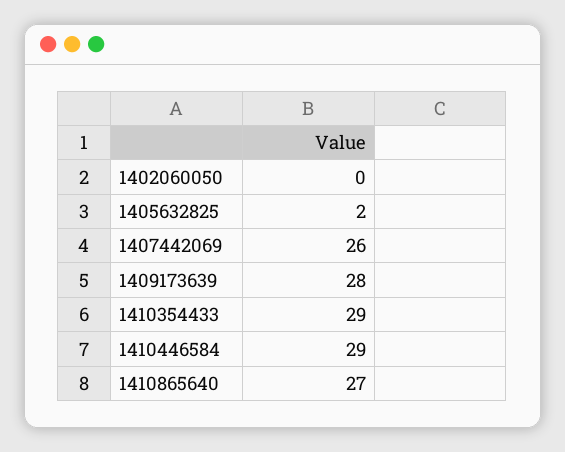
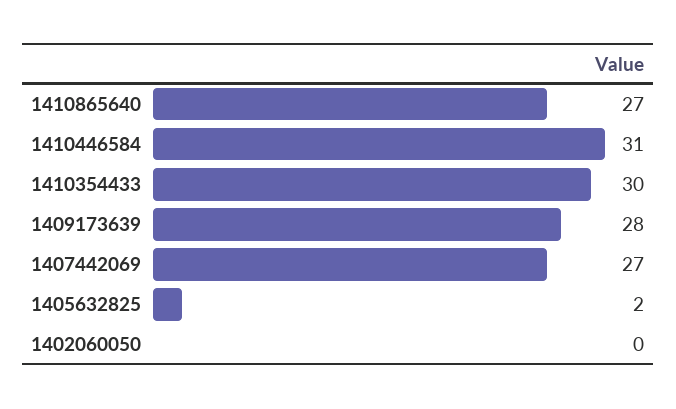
1407442069: 26 -> 27
1410354433: 29 -> 30
1410446584: 29 -> 31

